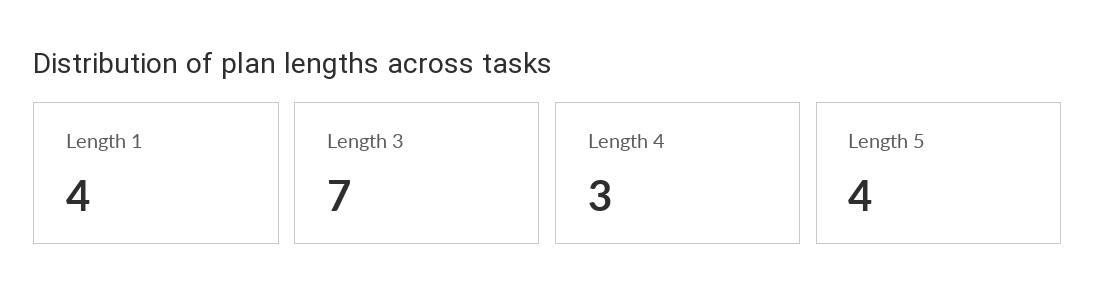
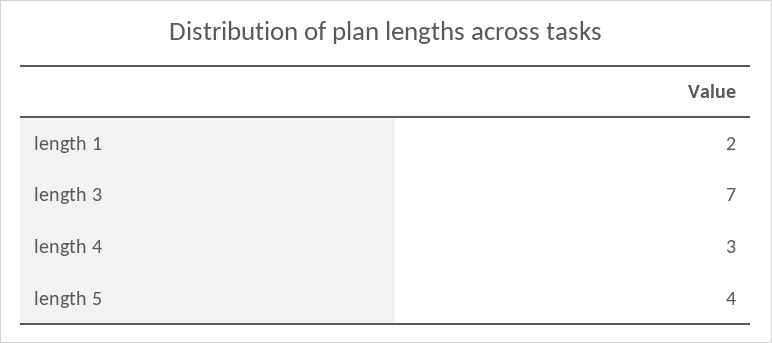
Length 1: 4 -> 2

